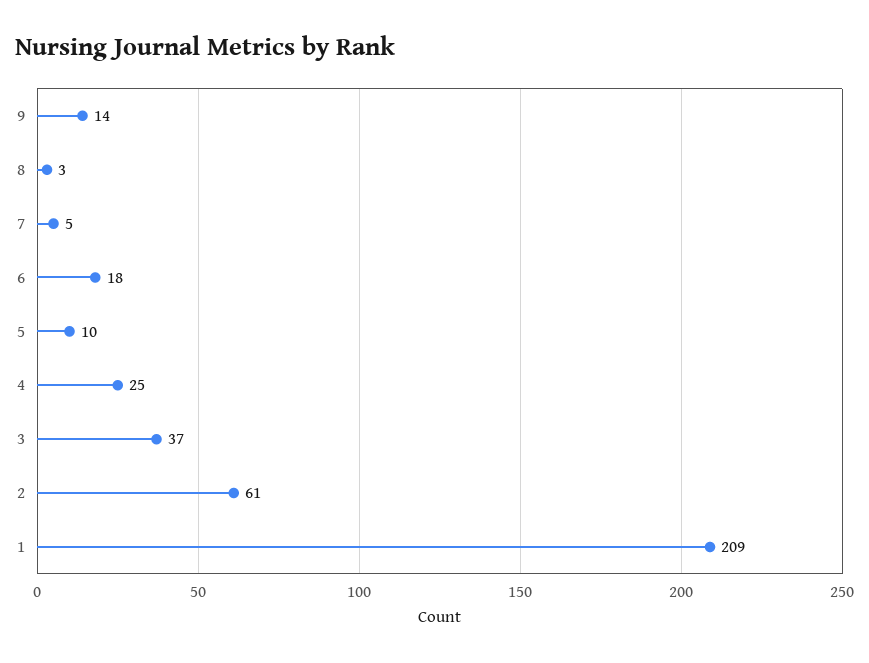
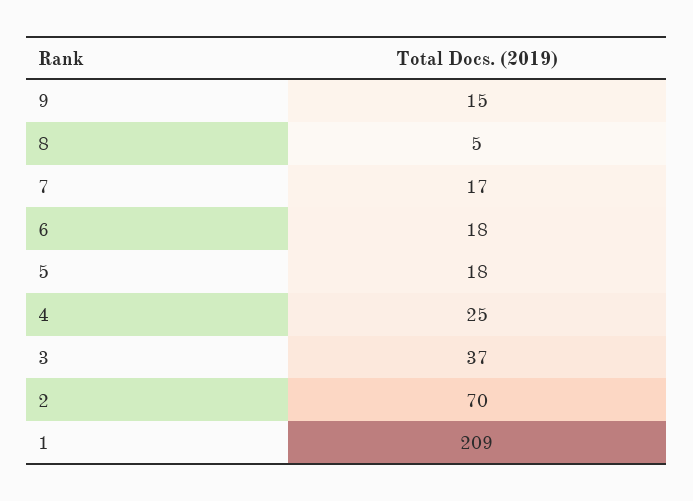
9: 14 -> 15
8: 3 -> 5
7: 5 -> 17
5: 10 -> 18
2: 61 -> 70

